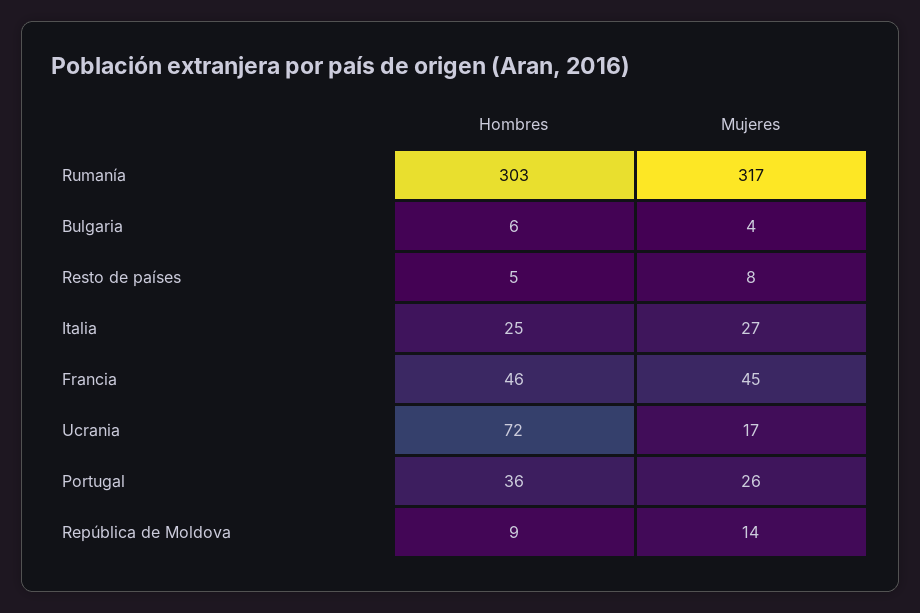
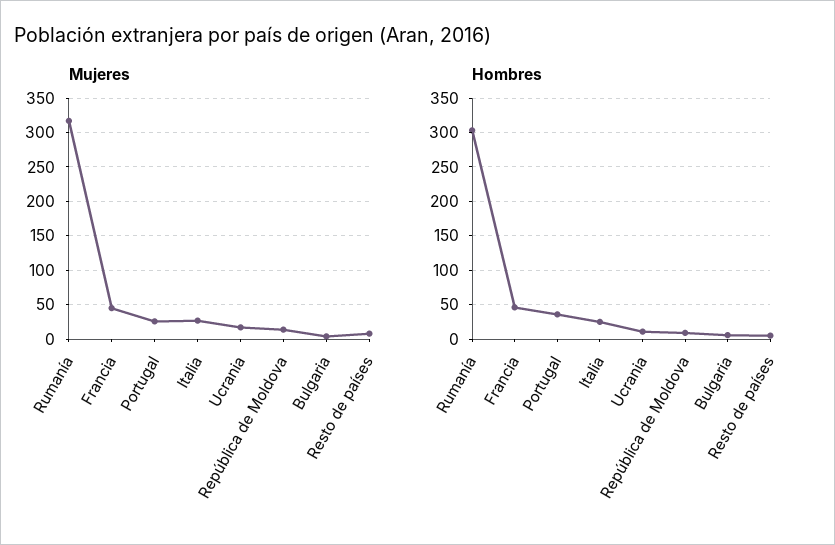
Hombres, Ucrania: 72 -> 10

